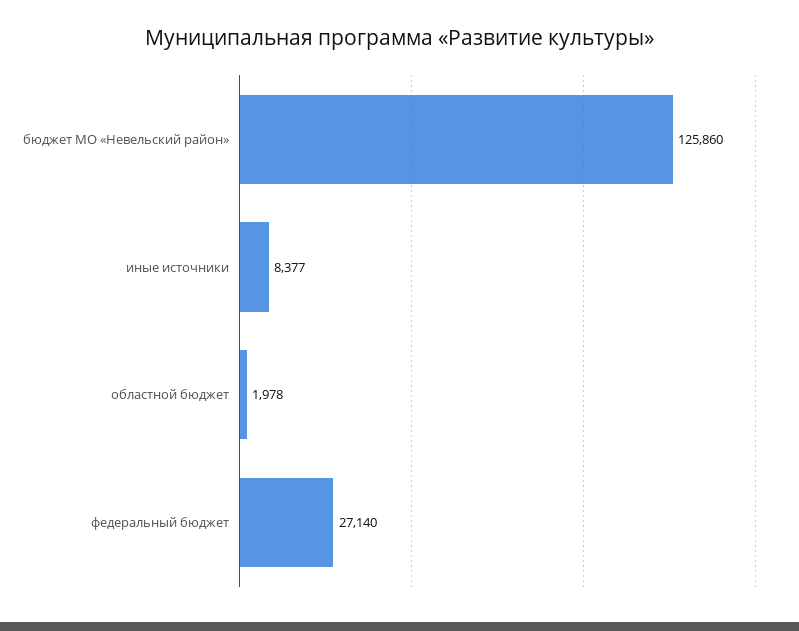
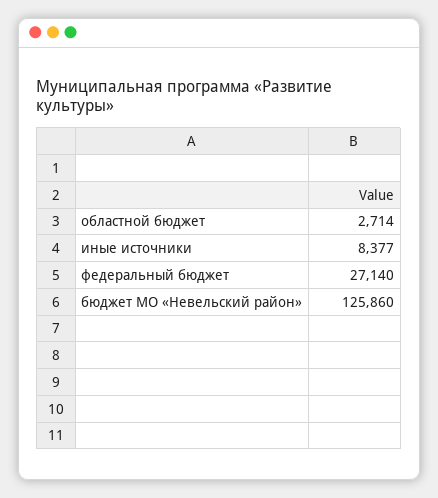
областной бюджет: 1978 -> 2714

